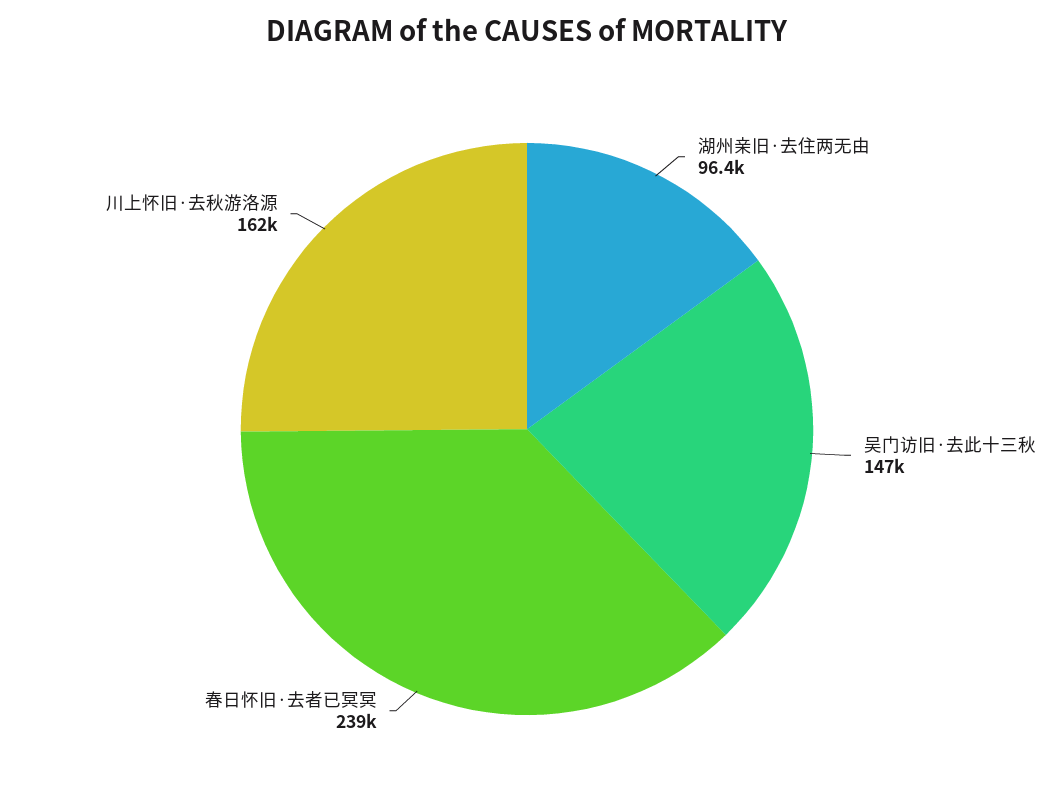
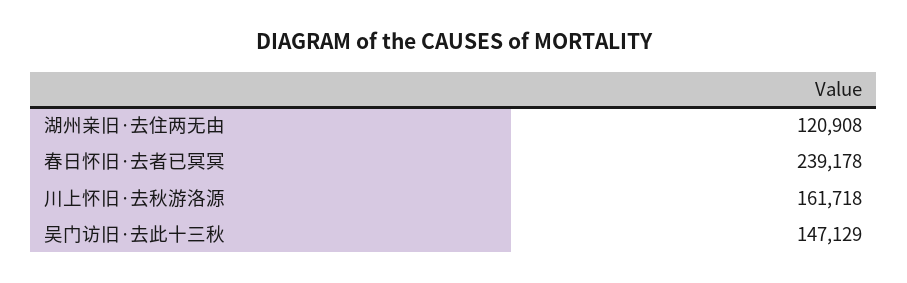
湖州亲旧·去住两无由: 96400 -> 120908

